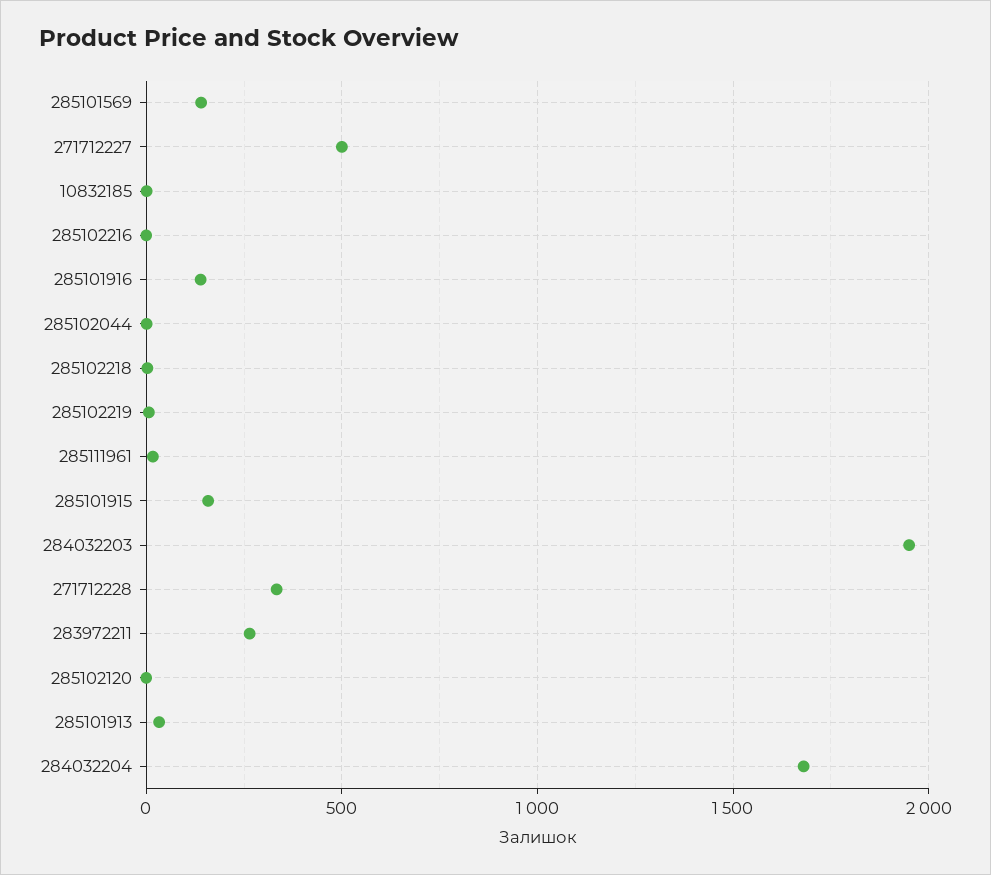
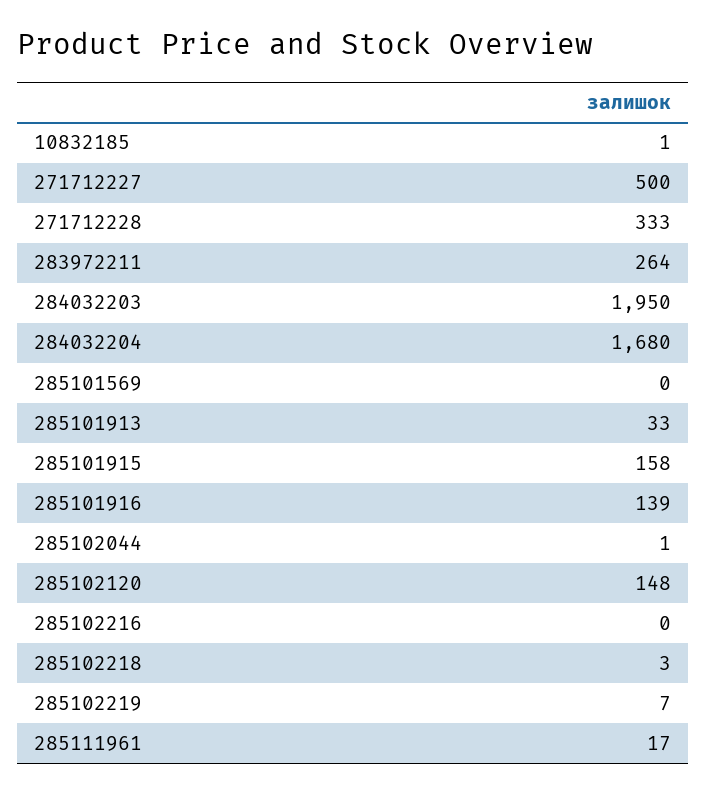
285101569: 150 -> 0
285102120: 0 -> 148

